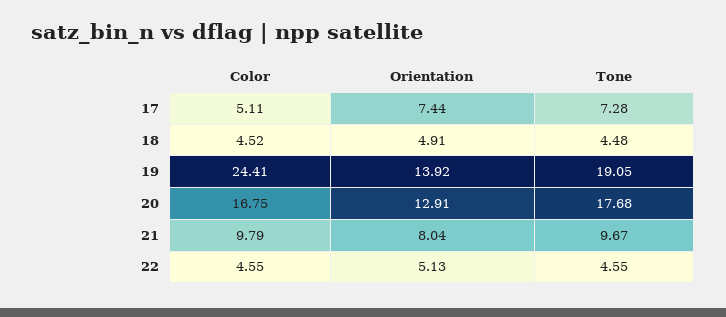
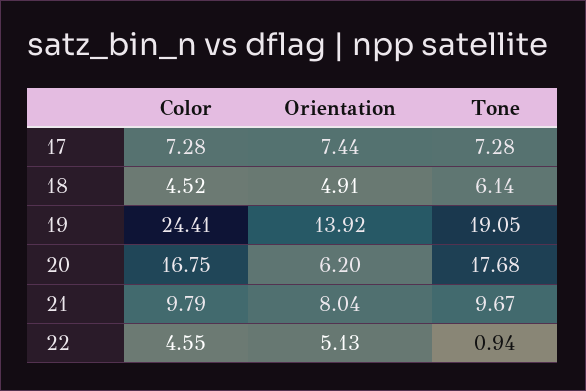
Color, 17: 5.11 -> 7.28
Tone, 18: 4.48 -> 6.14
Orientation, 20: 12.91 -> 6.2
Tone, 22: 4.55 -> 0.94

